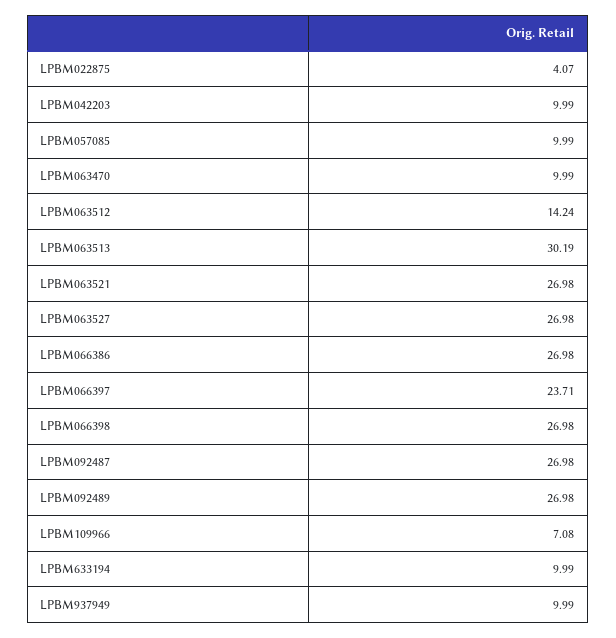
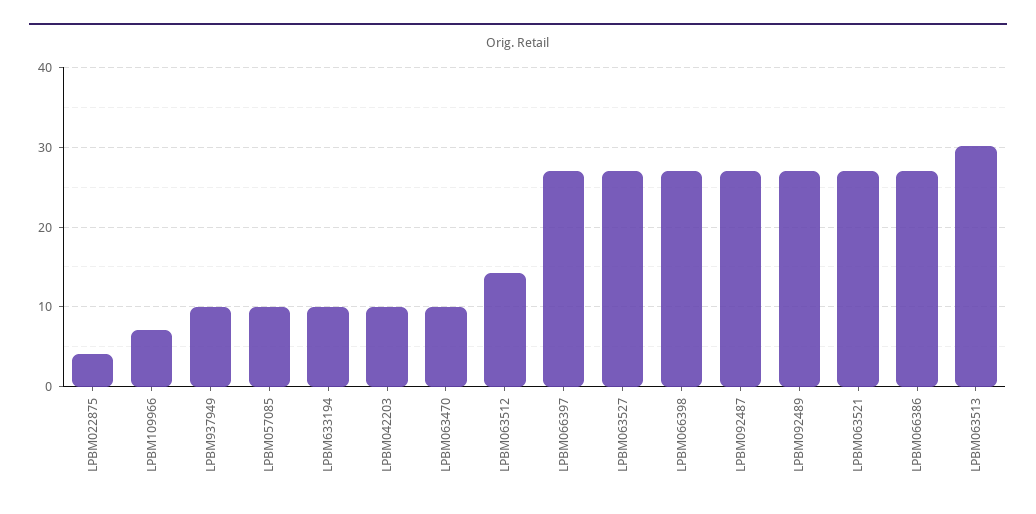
LPBM066397: 23.71 -> 27

